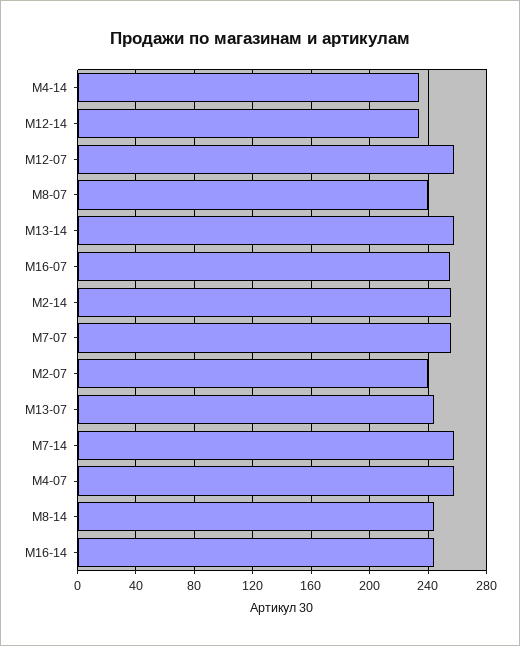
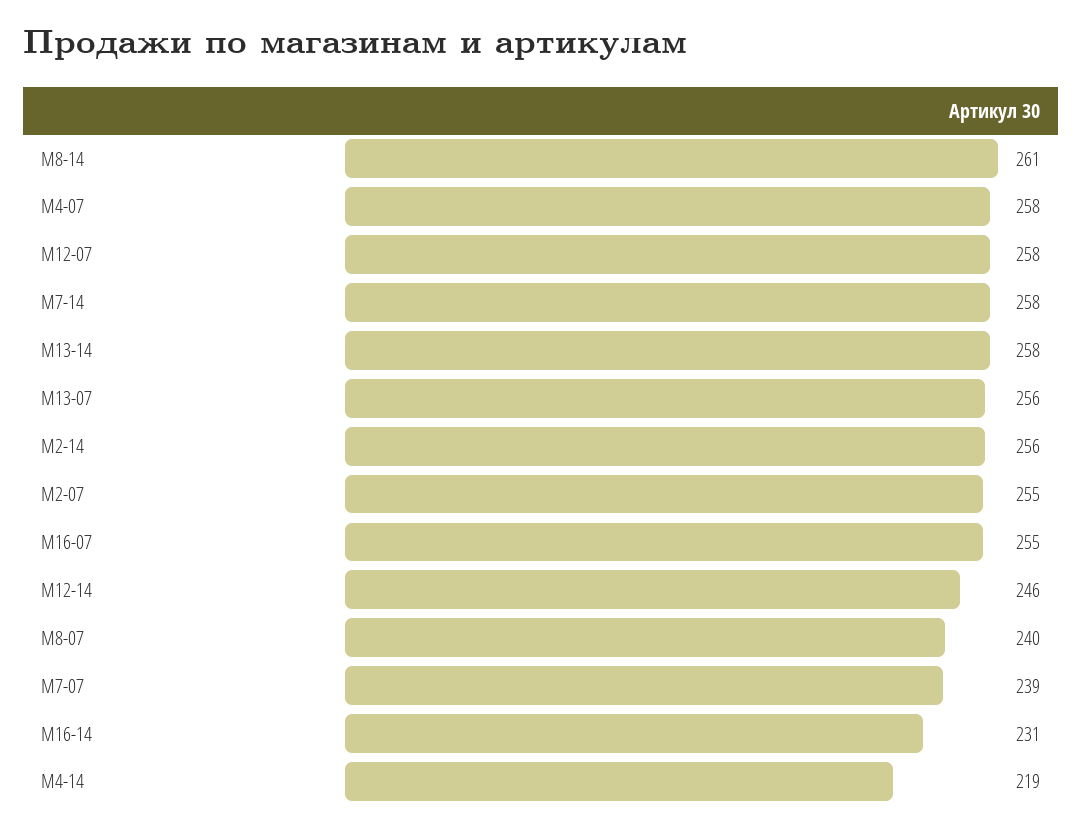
M4-14: 235 -> 219
M12-14: 235 -> 246
M7-07: 255 -> 239
M2-07: 240 -> 255
M13-07: 245 -> 256
M8-14: 245 -> 261
M16-14: 245 -> 231

